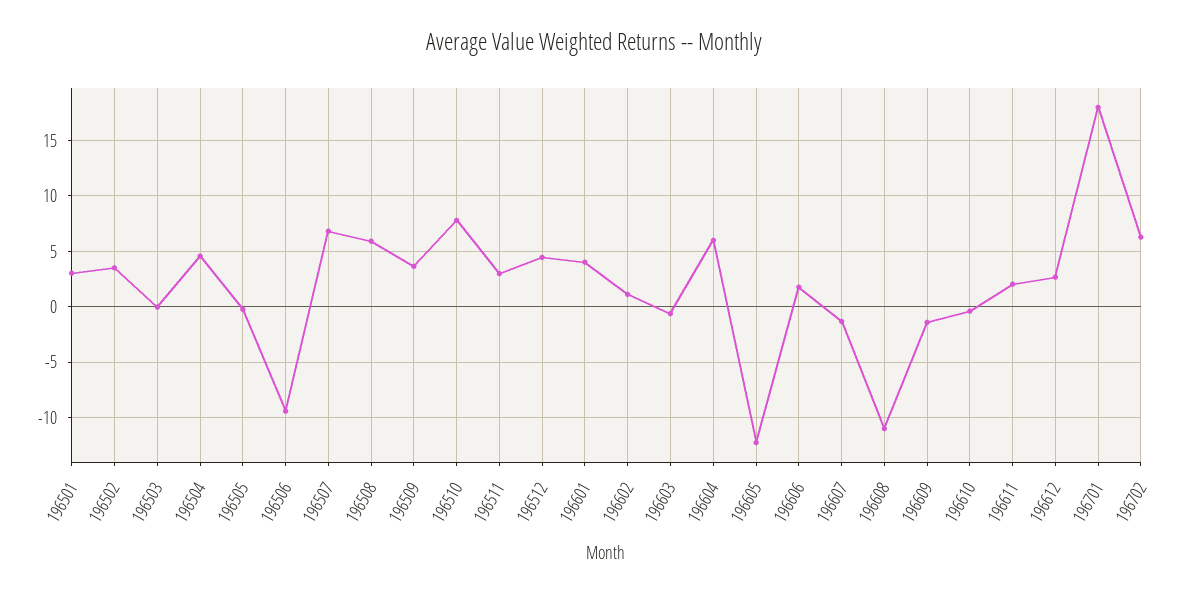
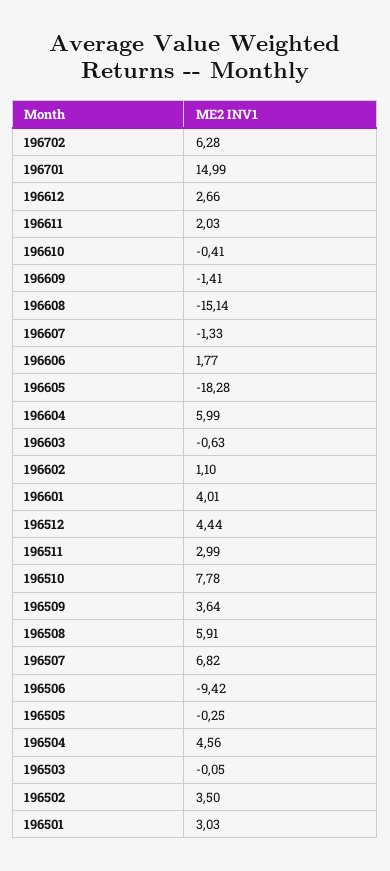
196605: -12 -> -18.28
196608: -11 -> -15.14
196701: 18 -> 14.99

